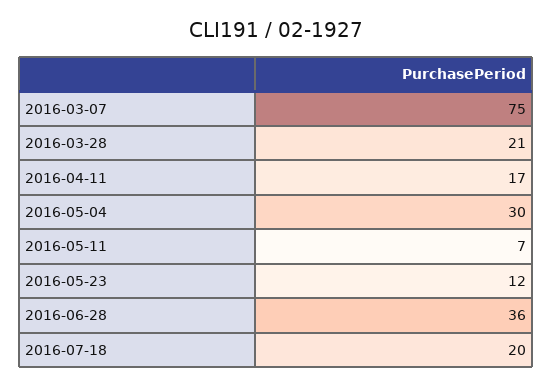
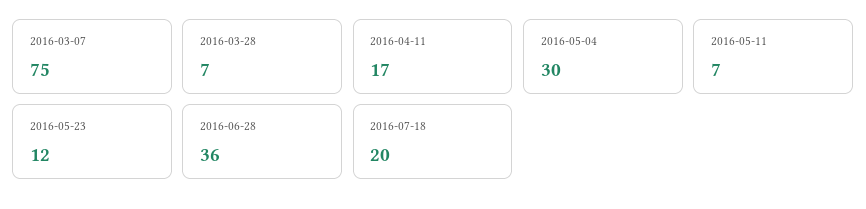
2016-03-28: 21 -> 7

